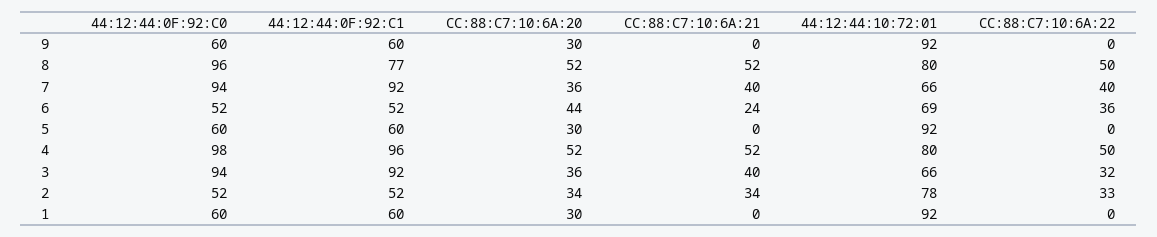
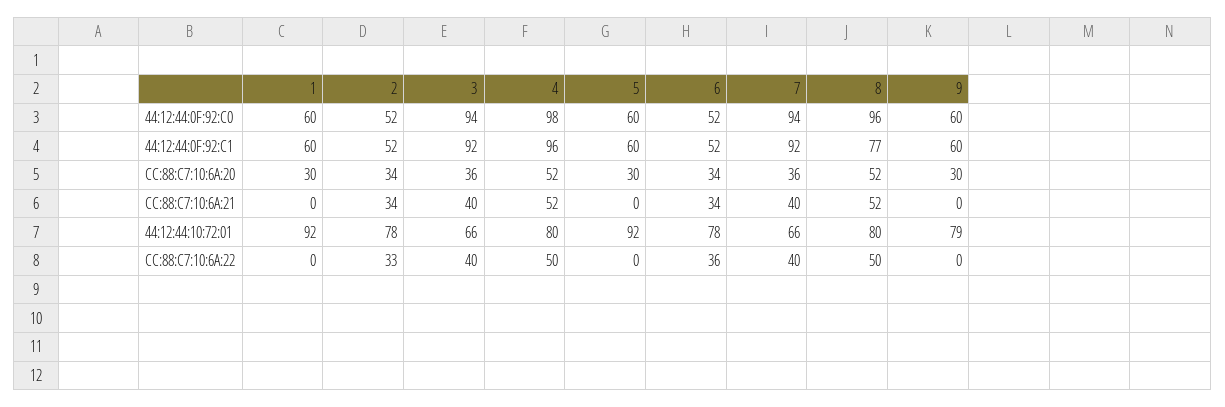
44:12:44:10:72:01, 9: 92 -> 79
CC:88:C7:10:6A:20, 6: 44 -> 34
CC:88:C7:10:6A:21, 6: 24 -> 34
44:12:44:10:72:01, 6: 69 -> 78
CC:88:C7:10:6A:22, 3: 32 -> 40

